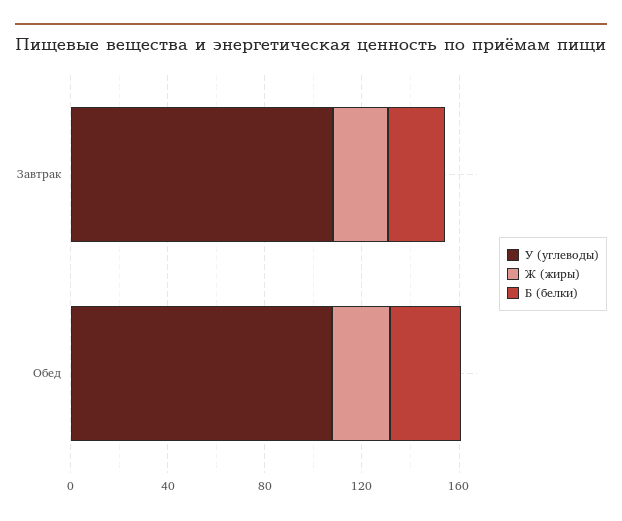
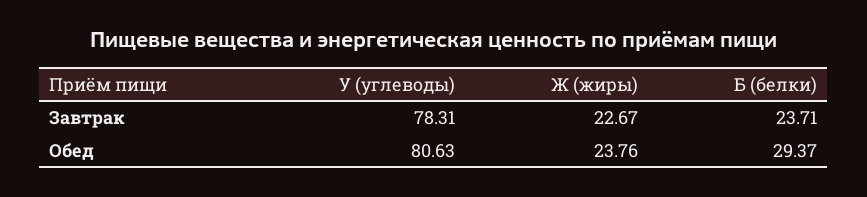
У (углеводы), Завтрак: 110 -> 78.31
У (углеводы), Обед: 110 -> 80.63

